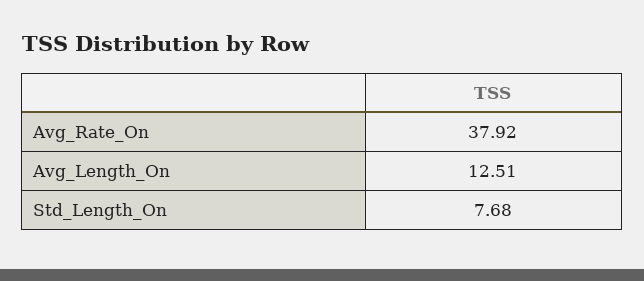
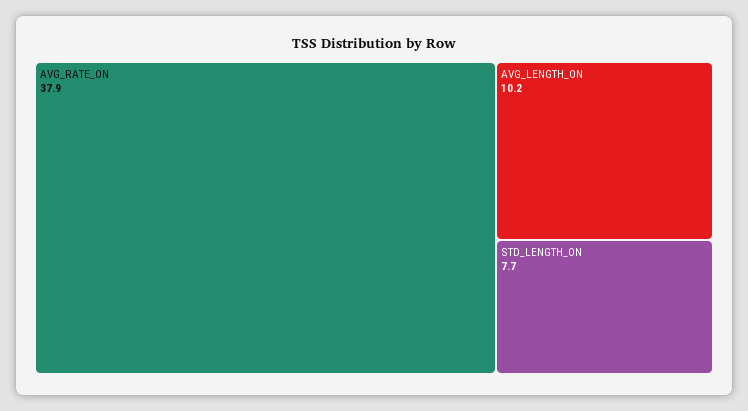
Avg_Length_On: 12.51 -> 10.2

